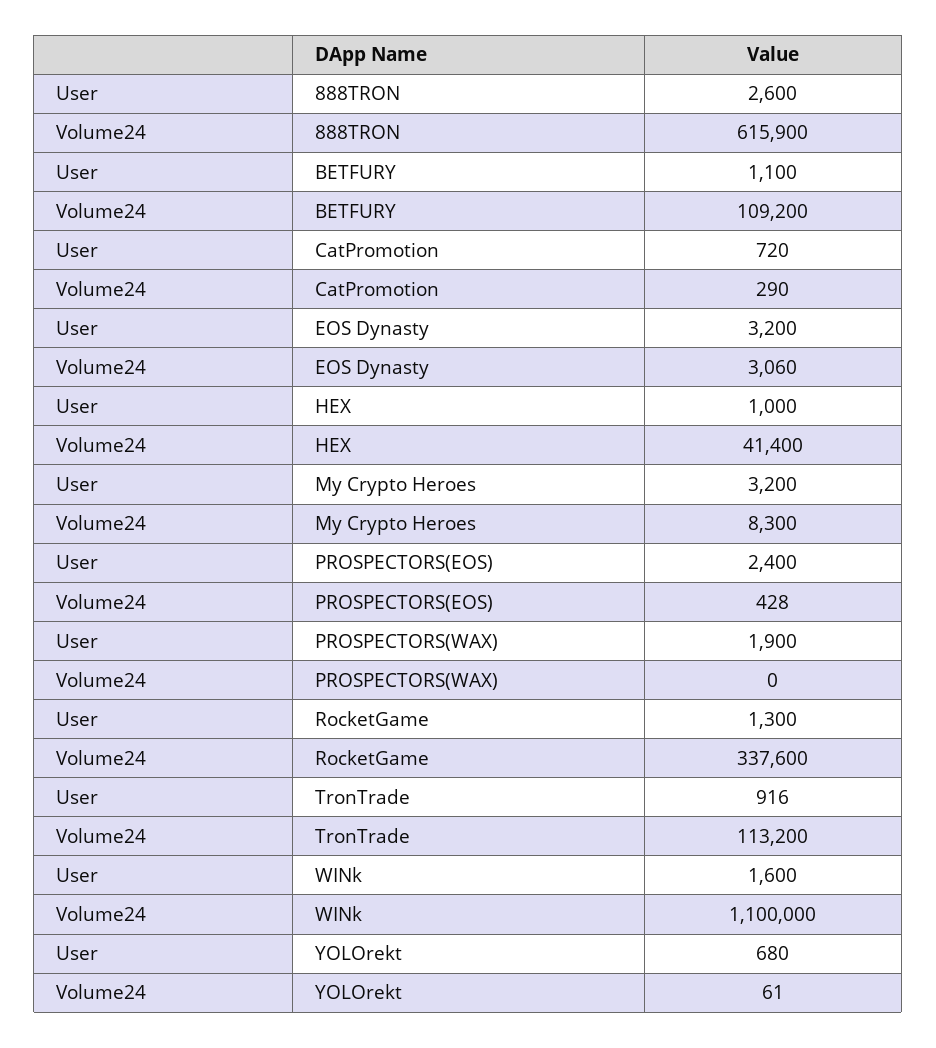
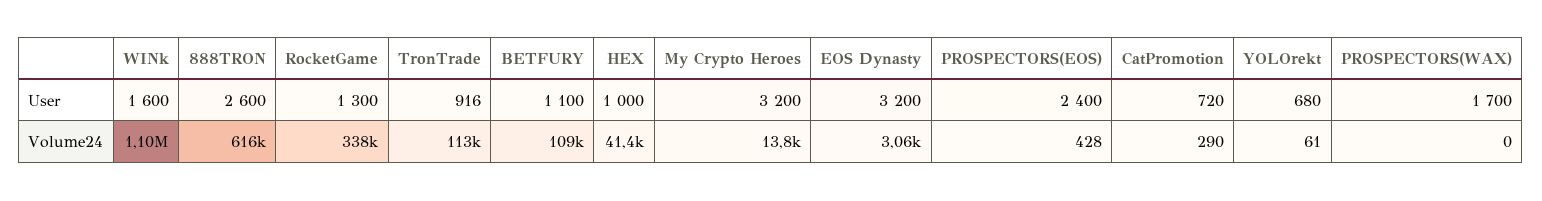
Volume24, My Crypto Heroes: 8300 -> 13800
User, PROSPECTORS(WAX): 1900 -> 1700

